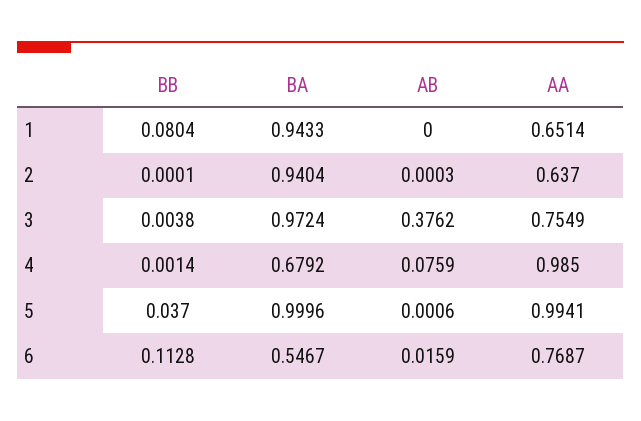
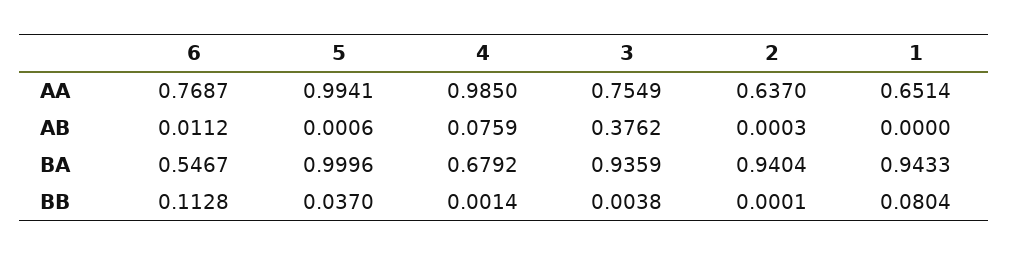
BA, 3: 0.9724 -> 0.9359
AB, 6: 0.0159 -> 0.0112

